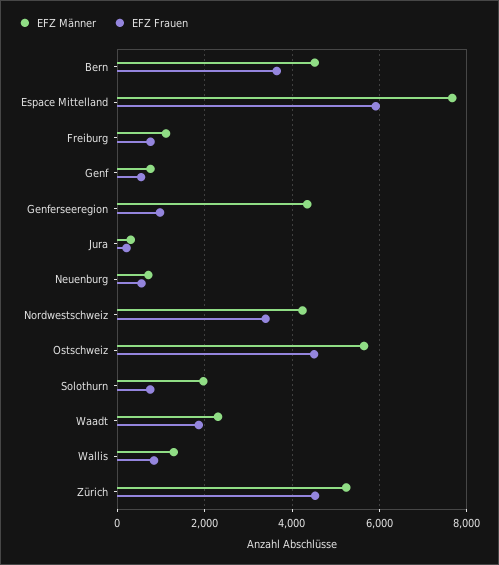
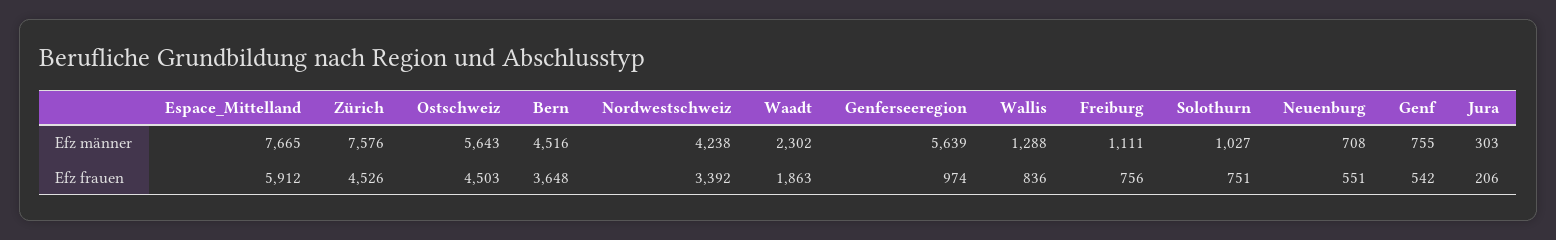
EFZ Männer, Genferseeregion: 4400 -> 5639
EFZ Männer, Solothurn: 2000 -> 1027
EFZ Männer, Zürich: 5200 -> 7576

